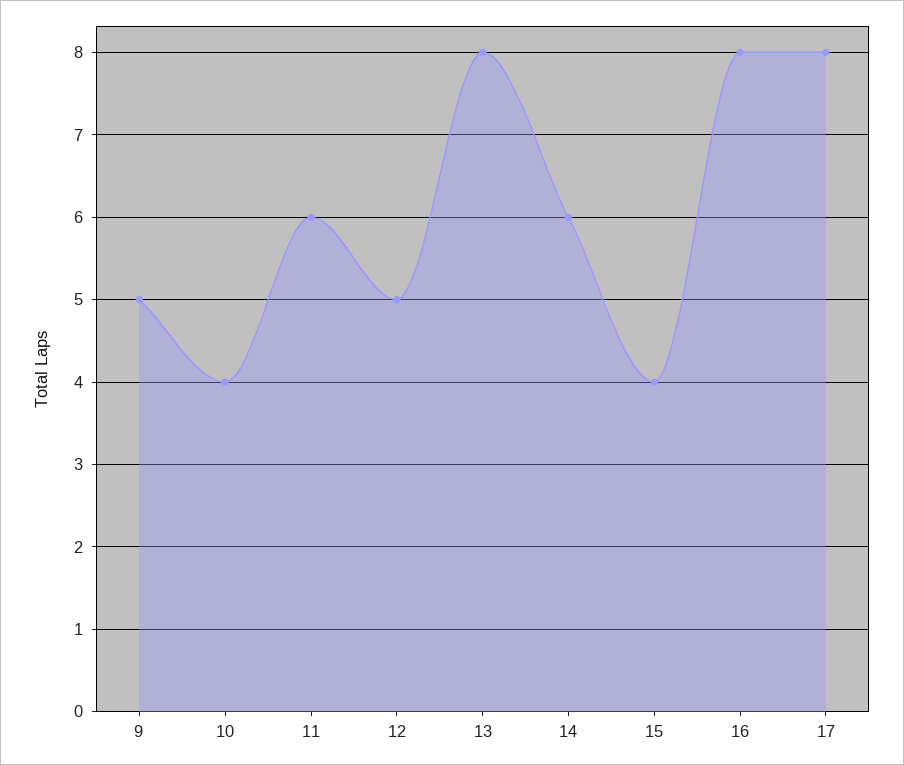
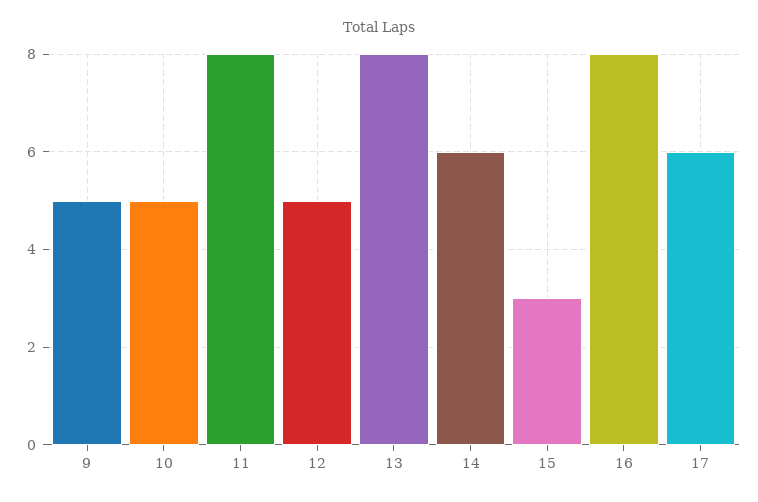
10: 4 -> 5
11: 6 -> 8
15: 4 -> 3
17: 8 -> 6

